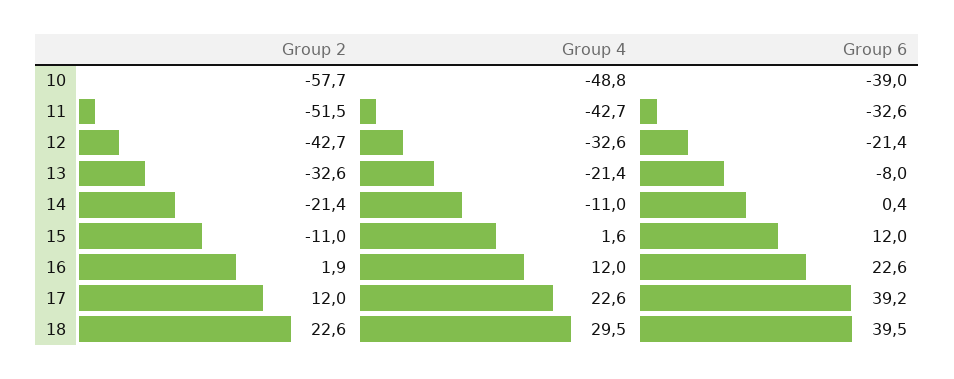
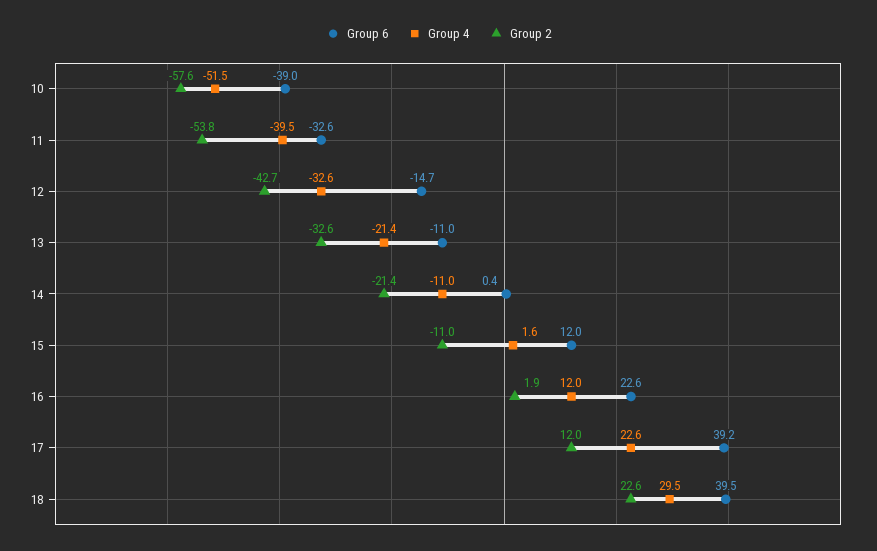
Group 2, 10: -57.7 -> -57.6
Group 4, 10: -48.8 -> -51.5
Group 2, 11: -51.5 -> -53.8
Group 4, 11: -42.7 -> -39.5
Group 6, 12: -21.4 -> -14.7
Group 6, 13: -8 -> -11

